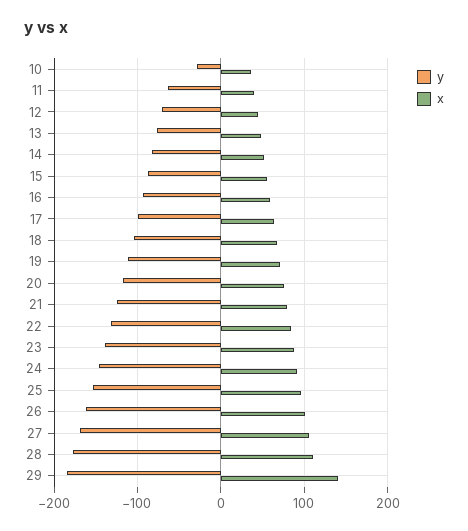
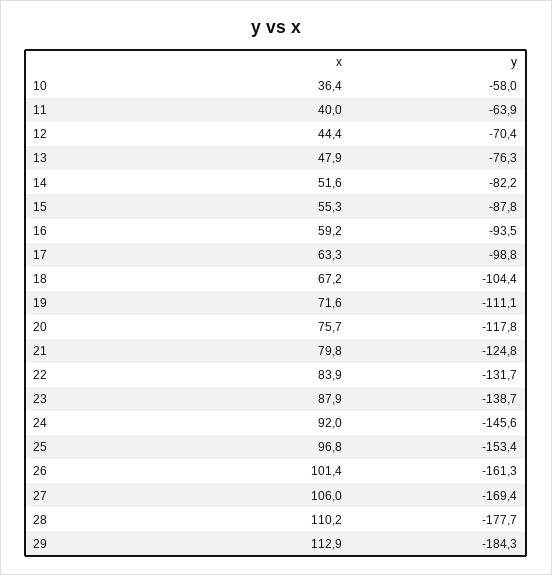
y, 10: -30 -> -58
x, 29: 140 -> 112.9

